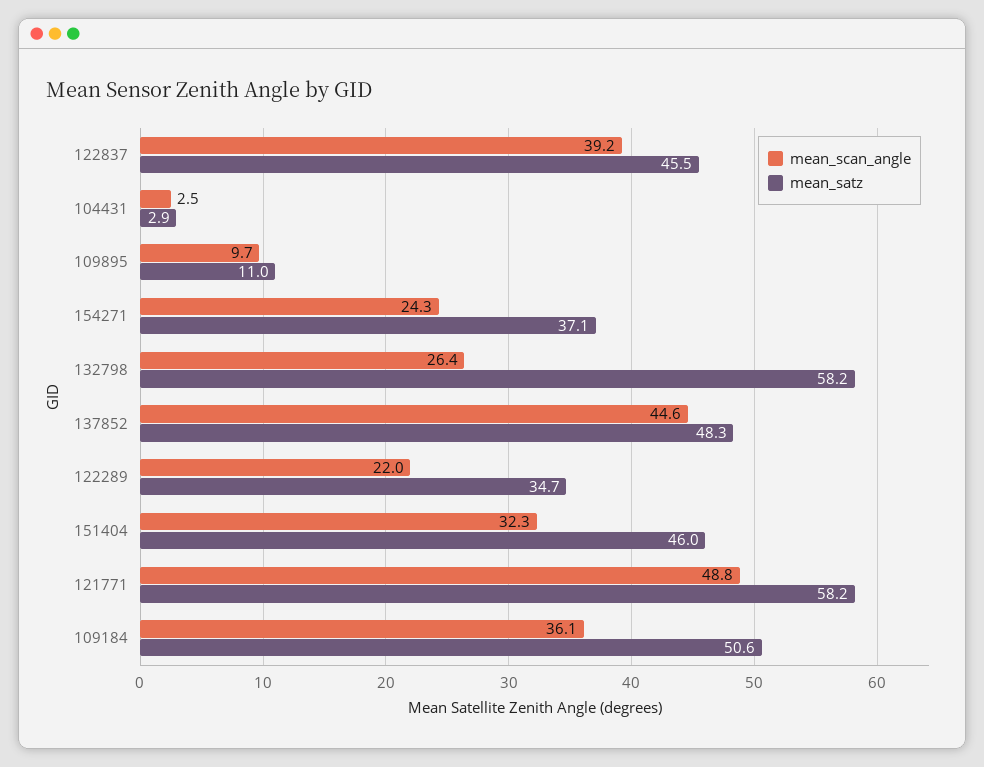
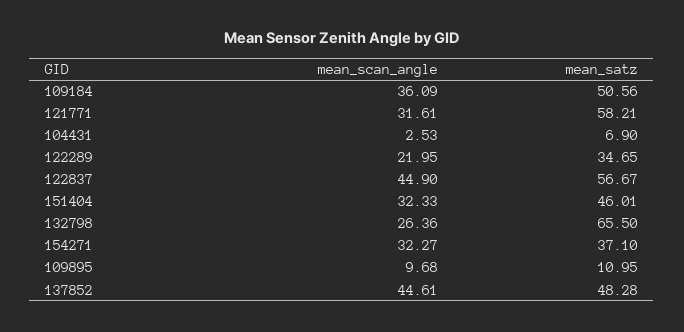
mean_scan_angle, 122837: 39.2 -> 44.9
mean_satz, 122837: 45.5 -> 56.67
mean_satz, 104431: 2.9 -> 6.9
mean_scan_angle, 154271: 24.3 -> 32.27
mean_satz, 132798: 58.2 -> 65.5
mean_scan_angle, 121771: 48.8 -> 31.61

